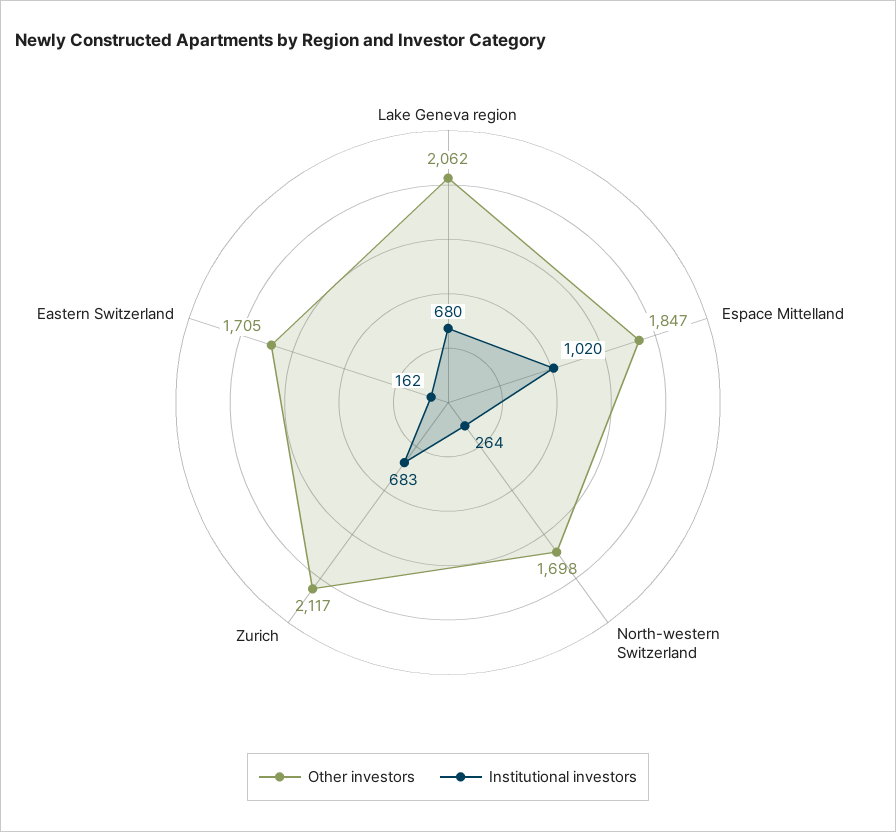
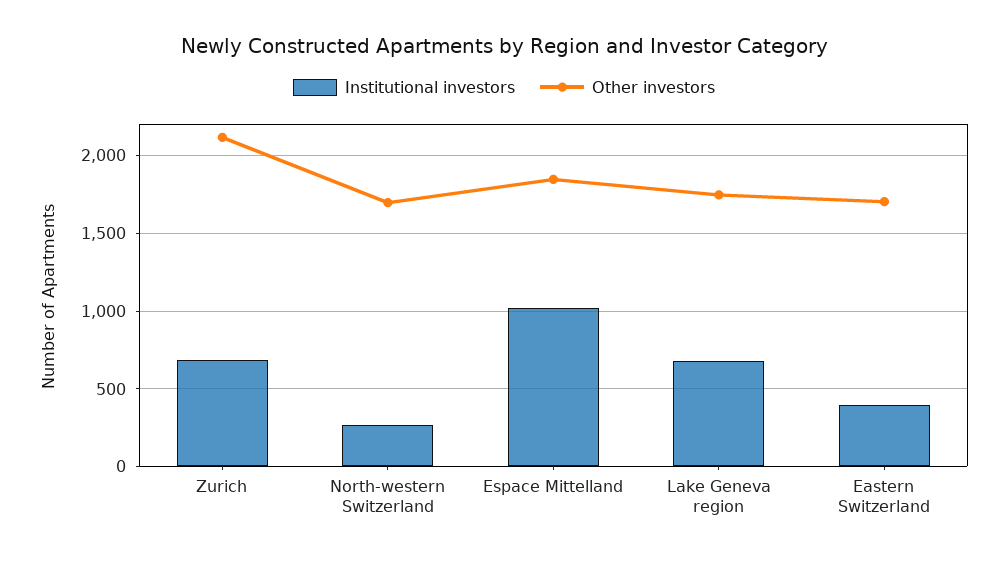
Other investors, Lake Geneva region: 2062 -> 1750
Institutional investors, Eastern Switzerland: 162 -> 400

